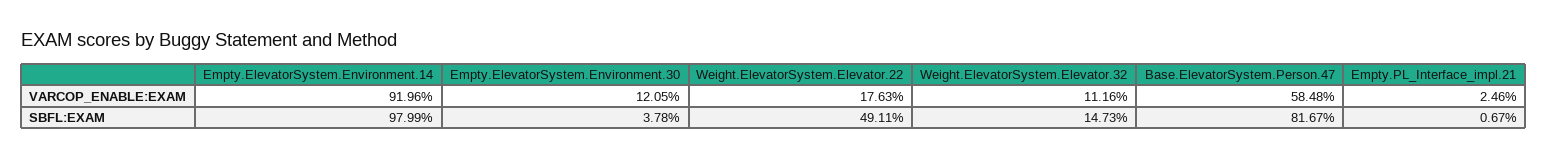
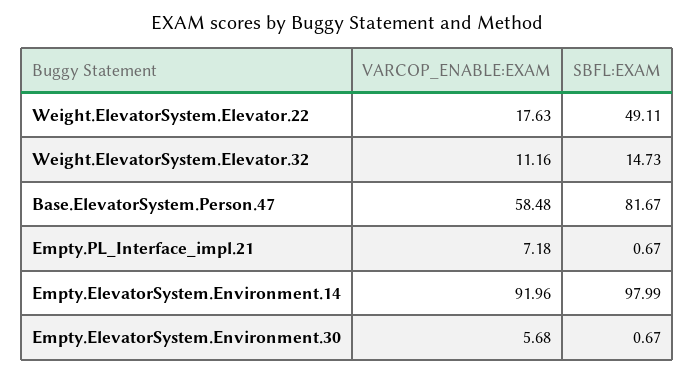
Empty.ElevatorSystem.Environment.30, VARCOP_ENABLE:EXAM: 12.05 -> 5.68
Empty.PL_Interface_impl.21, VARCOP_ENABLE:EXAM: 2.46 -> 7.18
Empty.ElevatorSystem.Environment.30, SBFL:EXAM: 3.78 -> 0.67

